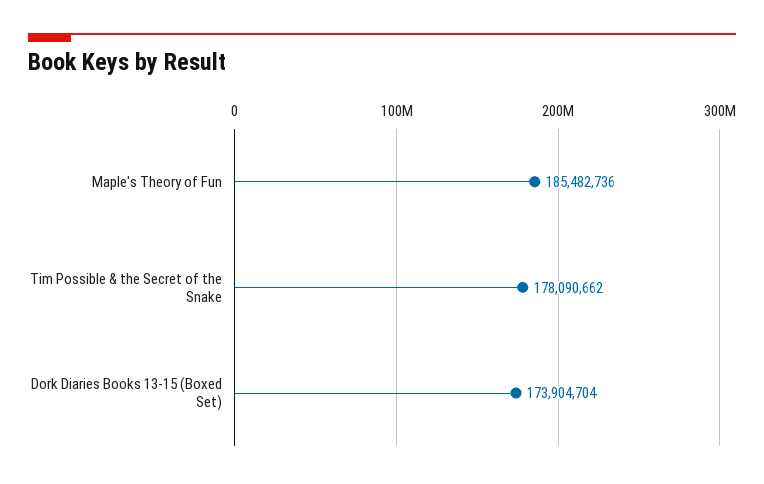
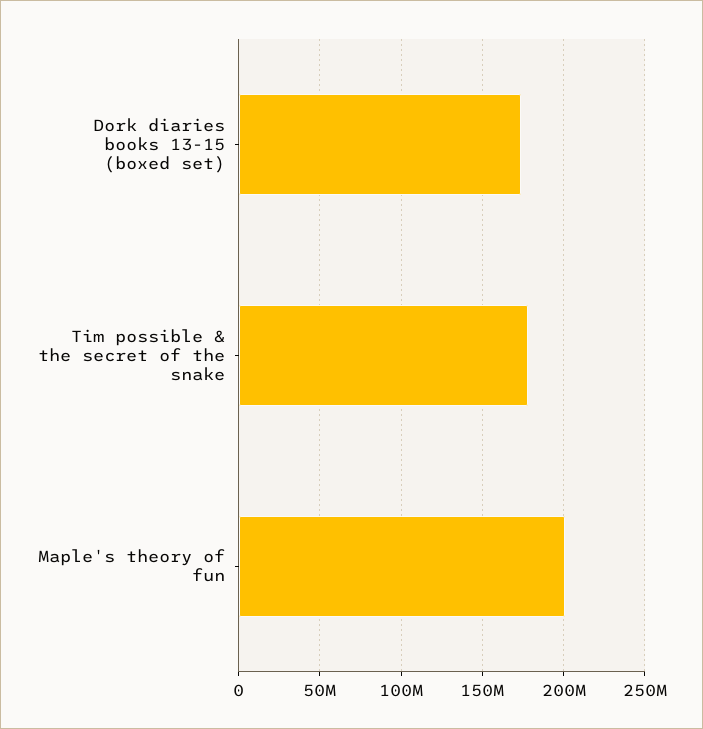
Maple's Theory of Fun: 185482736 -> 200000000

